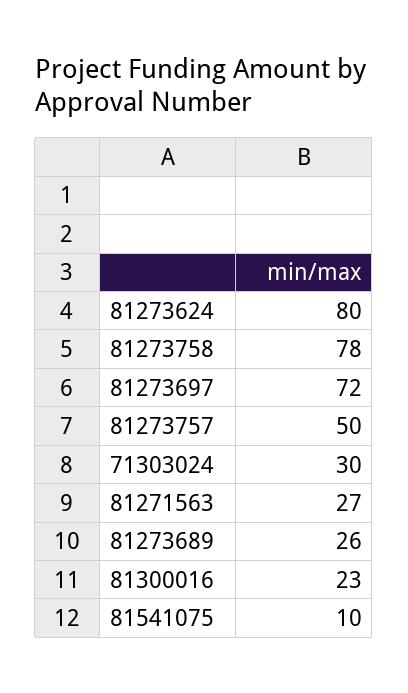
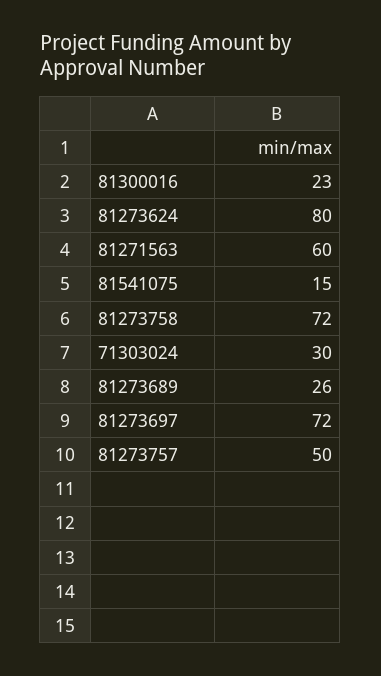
81273758: 78 -> 72
81271563: 27 -> 60
81541075: 10 -> 15

